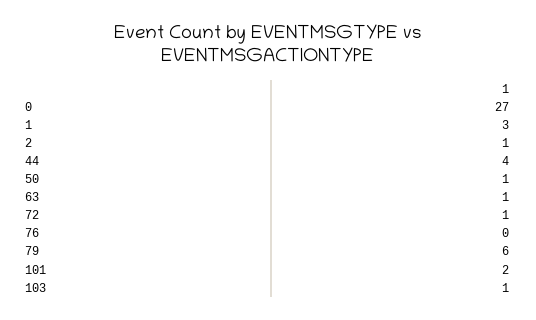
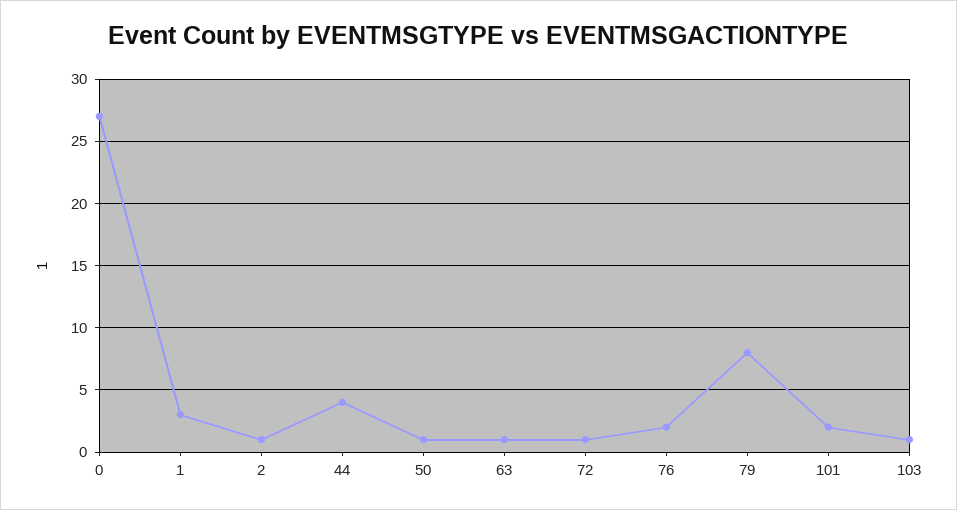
76: 0 -> 2
79: 6 -> 8

